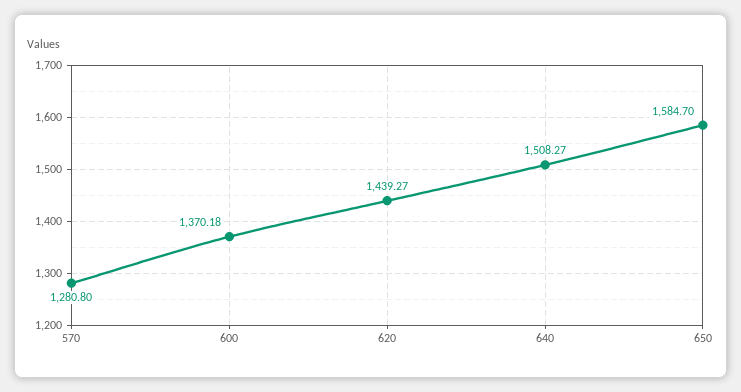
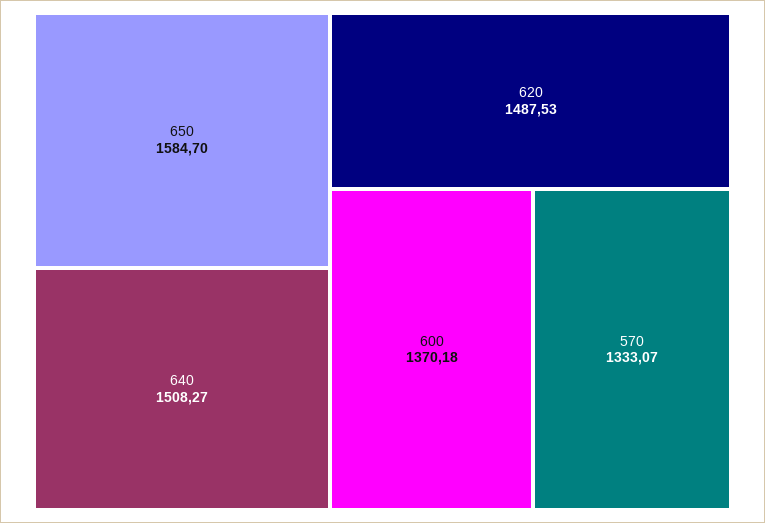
570: 1280.8 -> 1333.07
620: 1439.27 -> 1487.53

